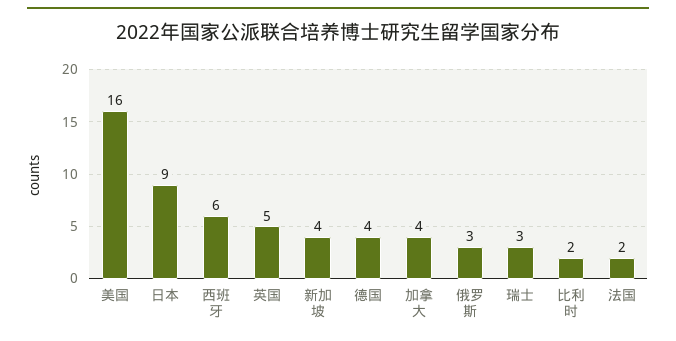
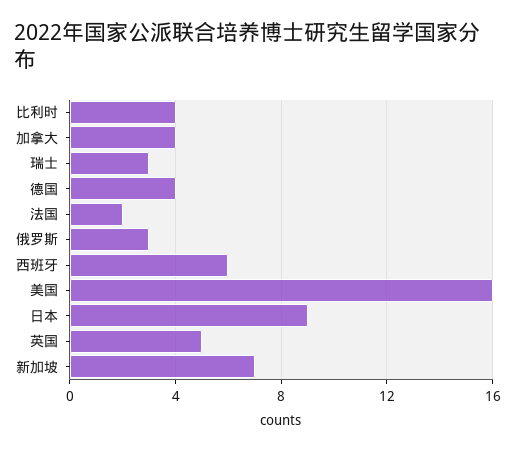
新加坡: 4 -> 7
比利时: 2 -> 4

